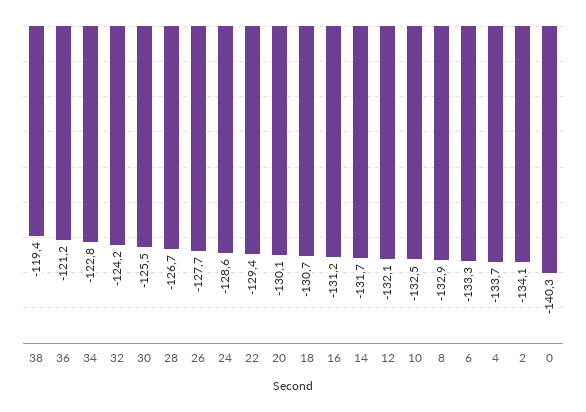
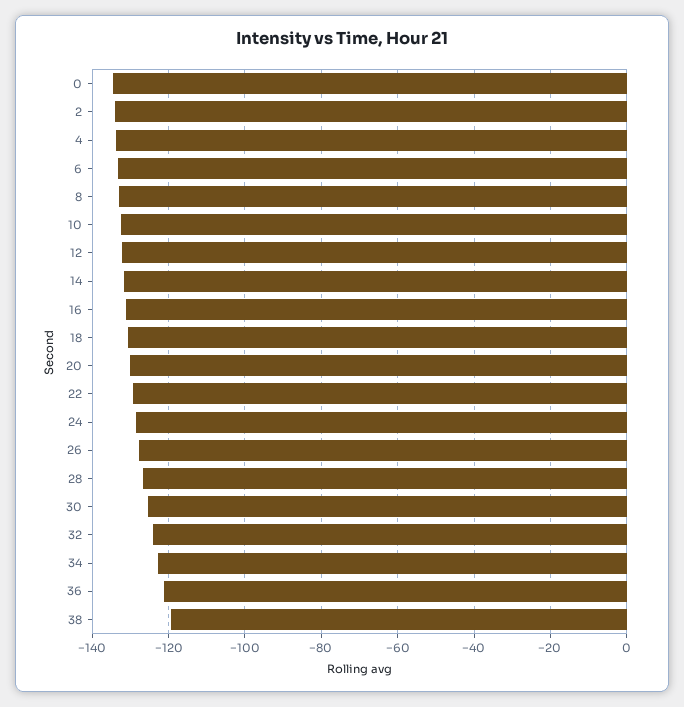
0: -140.3 -> -134

